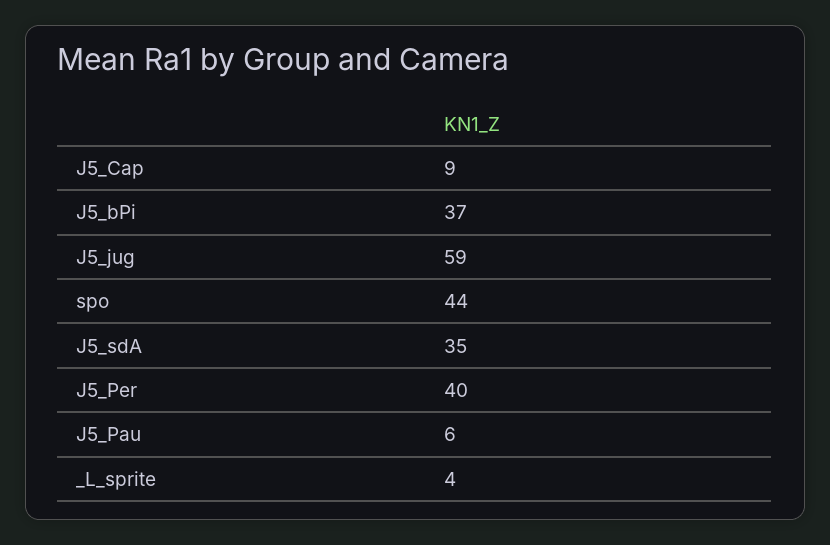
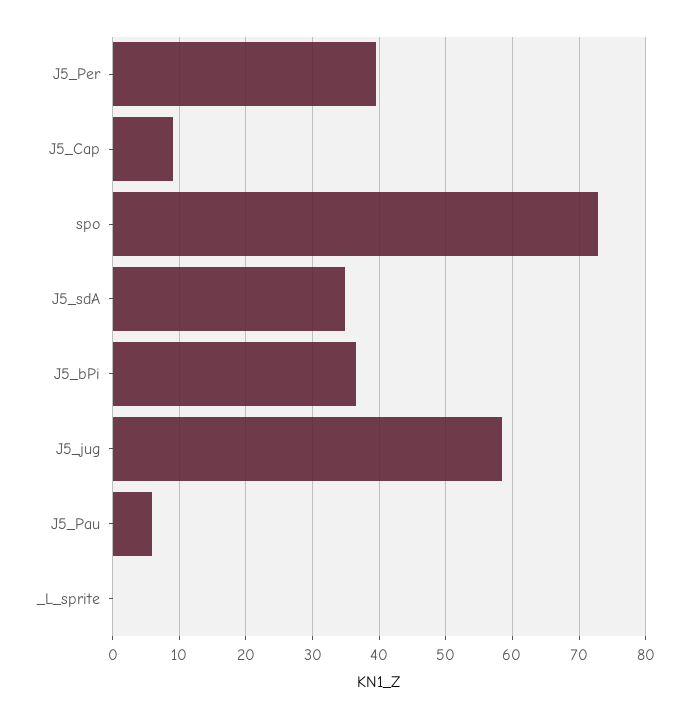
spo: 44 -> 73
_L_sprite: 4 -> 0

